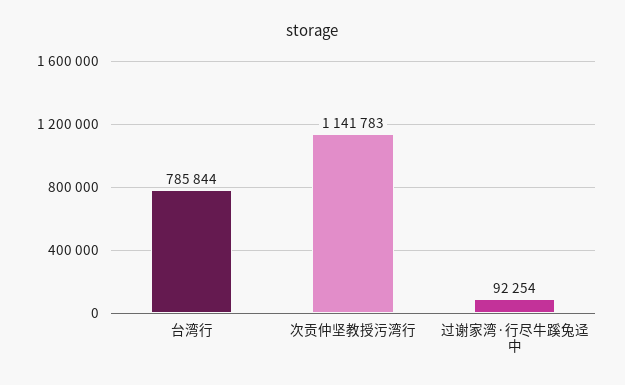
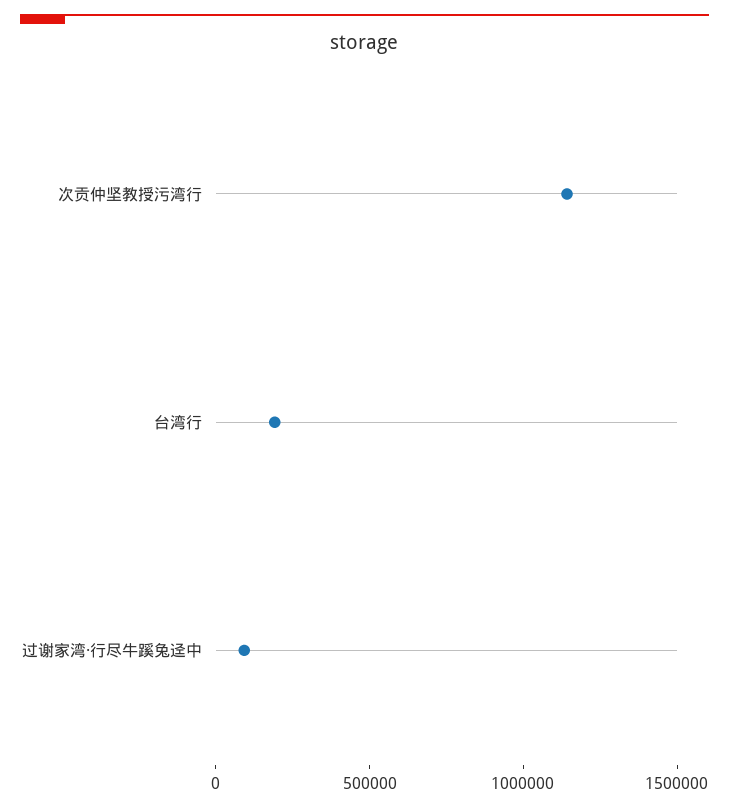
台湾行: 785844 -> 200000

